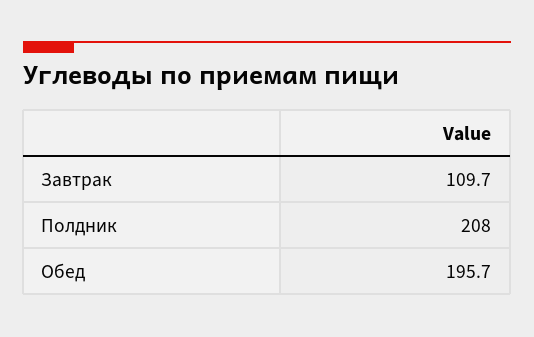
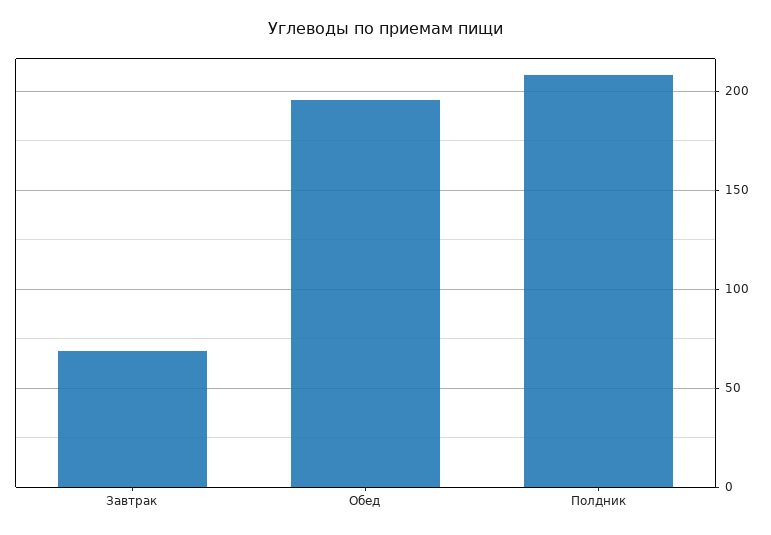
Завтрак: 109.7 -> 70

